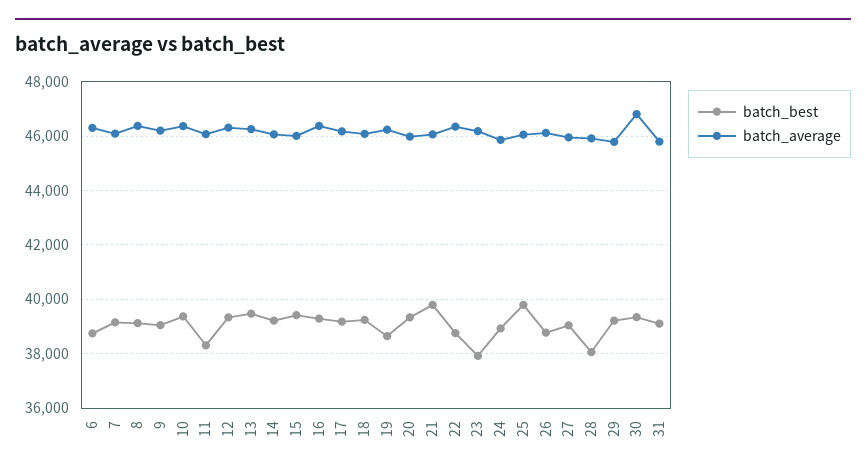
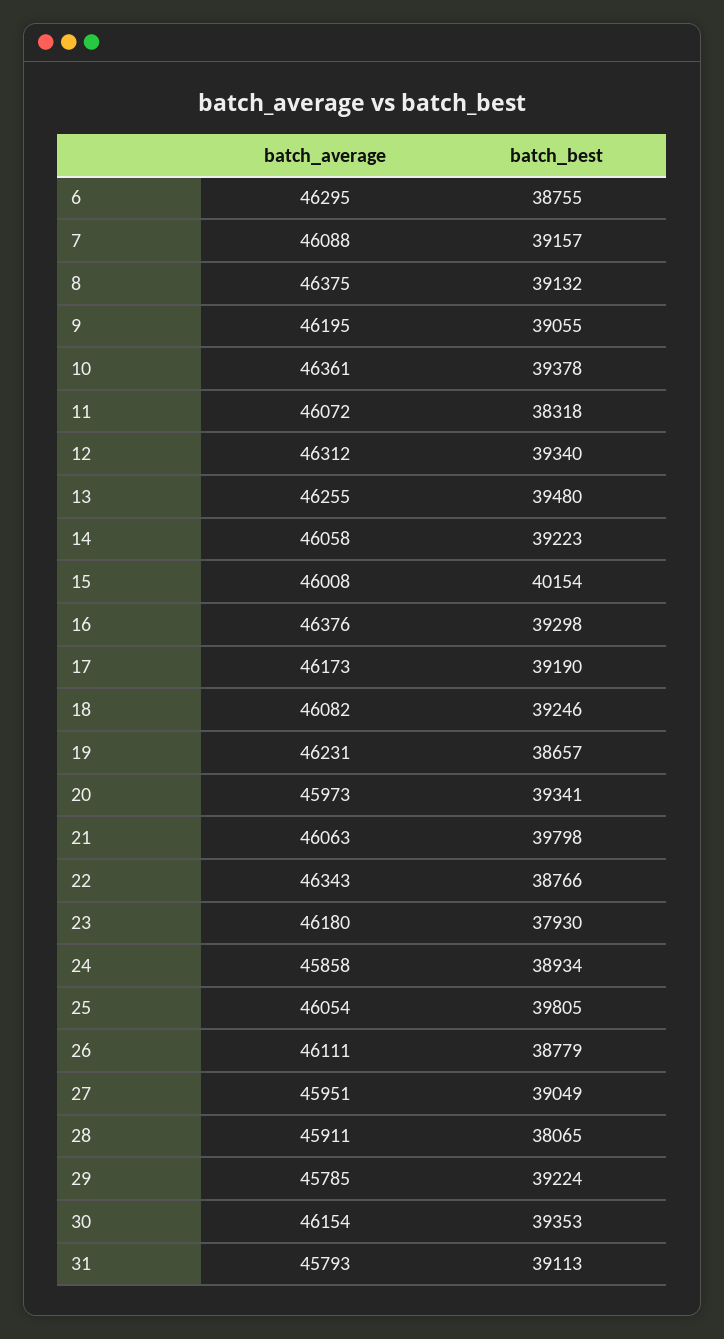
batch_best, 15: 39500 -> 40154
batch_average, 30: 46750 -> 46154

